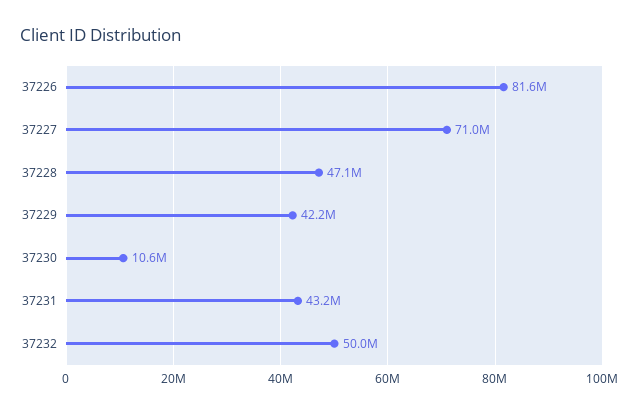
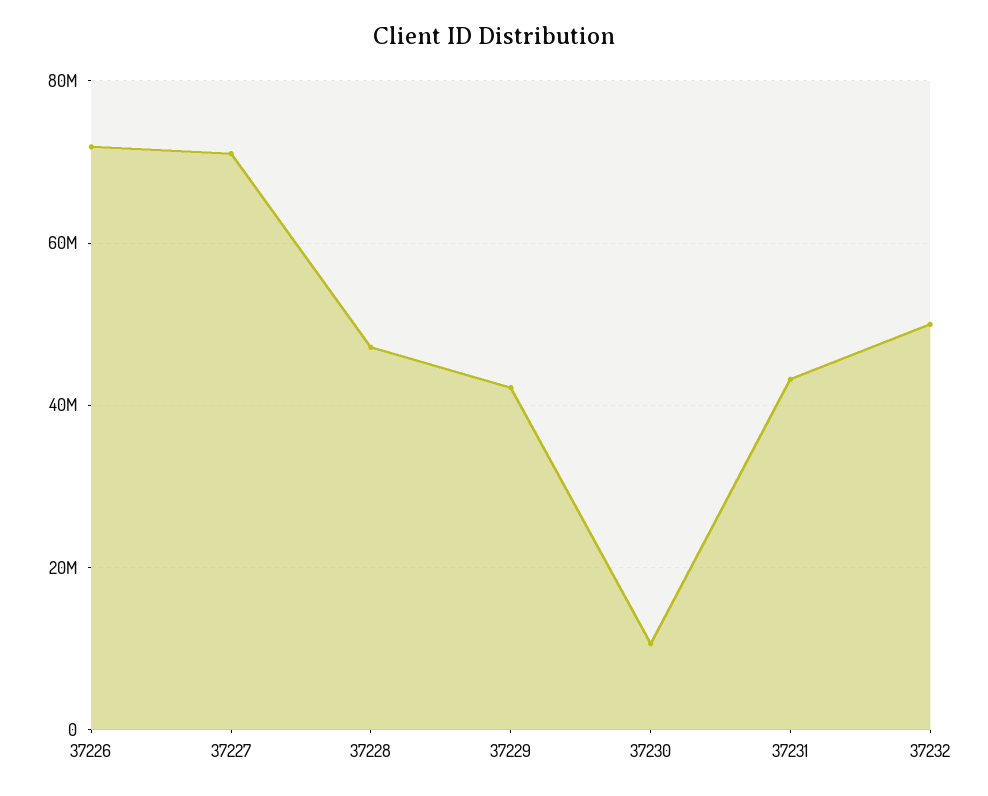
37226: 81600000 -> 72000000

